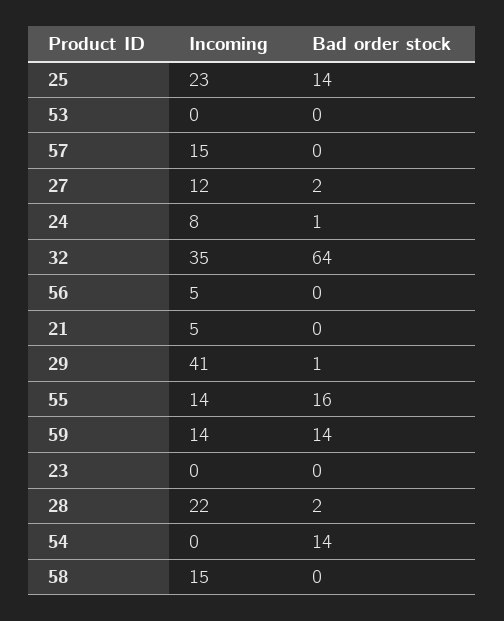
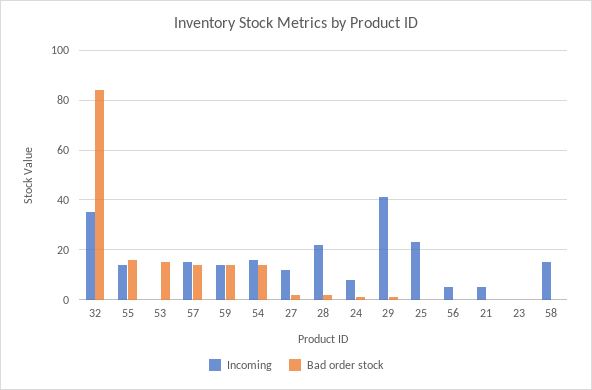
Bad order stock, 25: 14 -> 0
Bad order stock, 53: 0 -> 15
Bad order stock, 57: 0 -> 15
Bad order stock, 32: 64 -> 85
Incoming, 54: 0 -> 15

